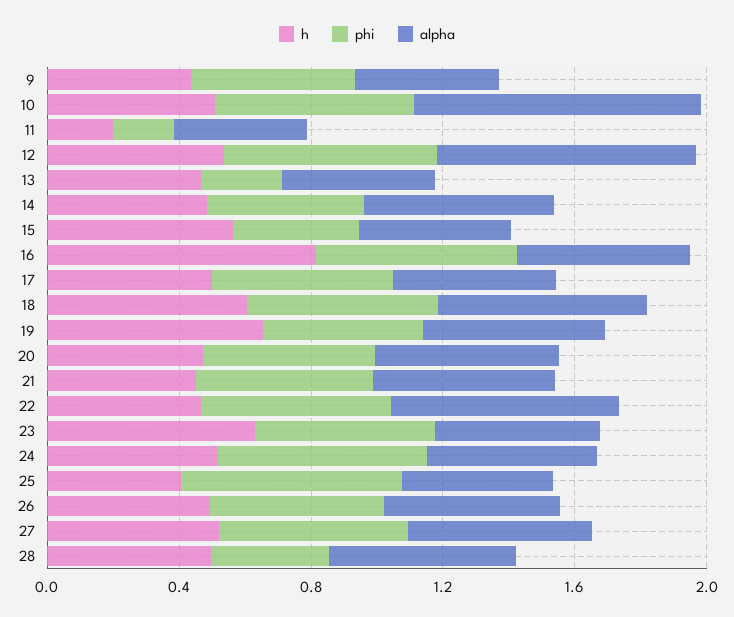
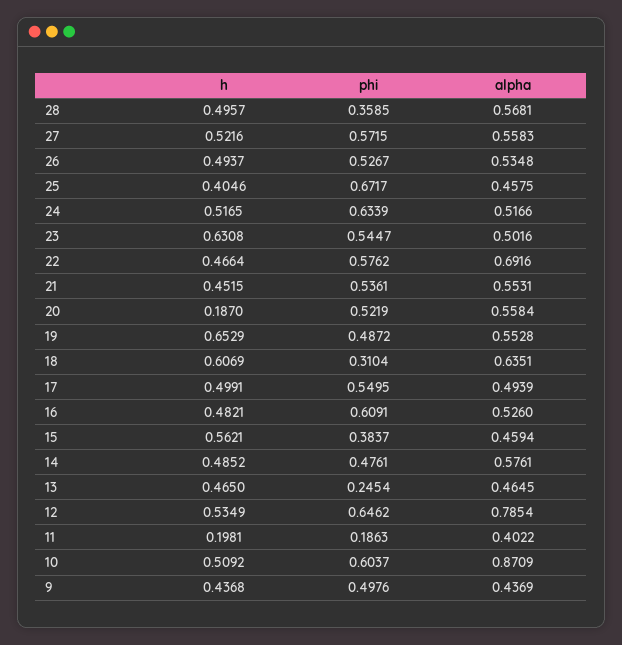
h, 16: 0.8 -> 0.4821
phi, 18: 0.6 -> 0.3104
h, 20: 0.5 -> 0.187

